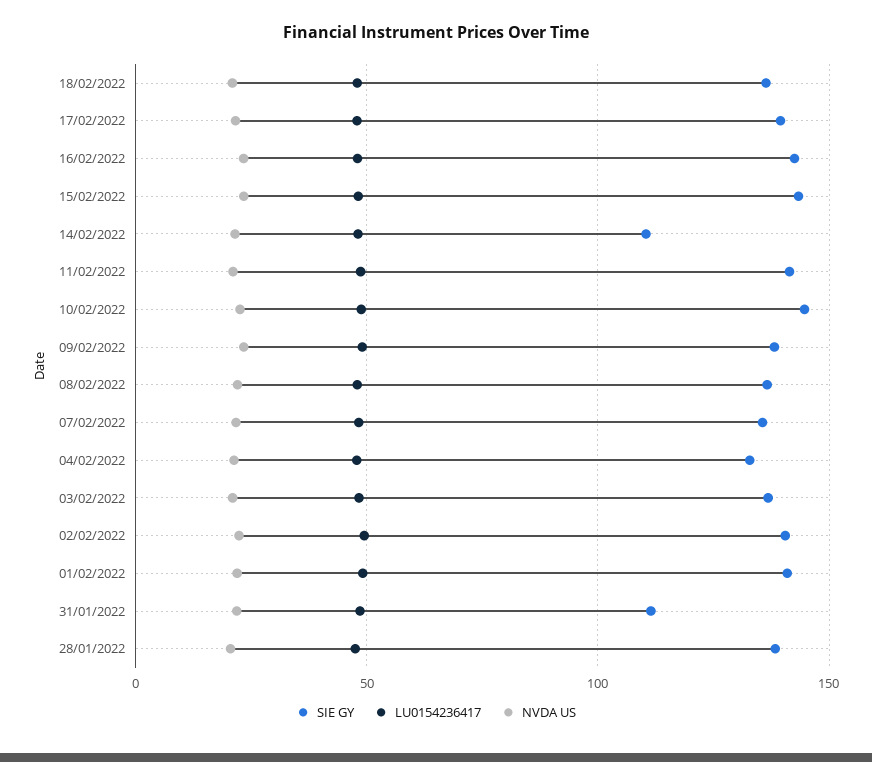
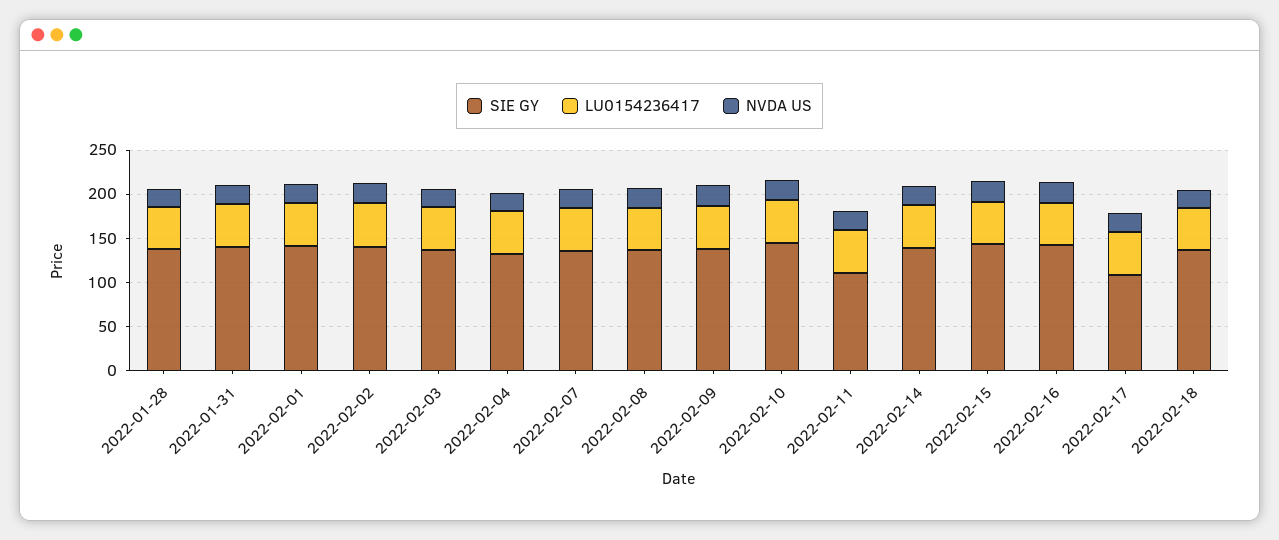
SIE GY, 17/02/2022: 140 -> 110
SIE GY, 14/02/2022: 110 -> 140
SIE GY, 11/02/2022: 140 -> 110
SIE GY, 31/01/2022: 110 -> 140

